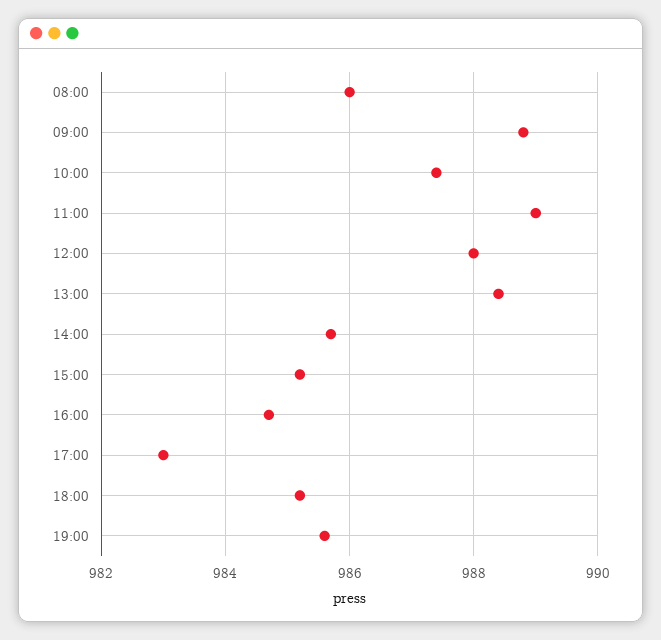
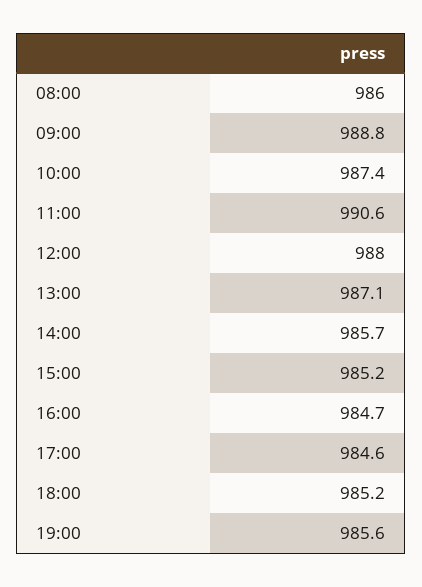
11:00: 989 -> 990.6
13:00: 988.5 -> 987.1
17:00: 983 -> 984.6

